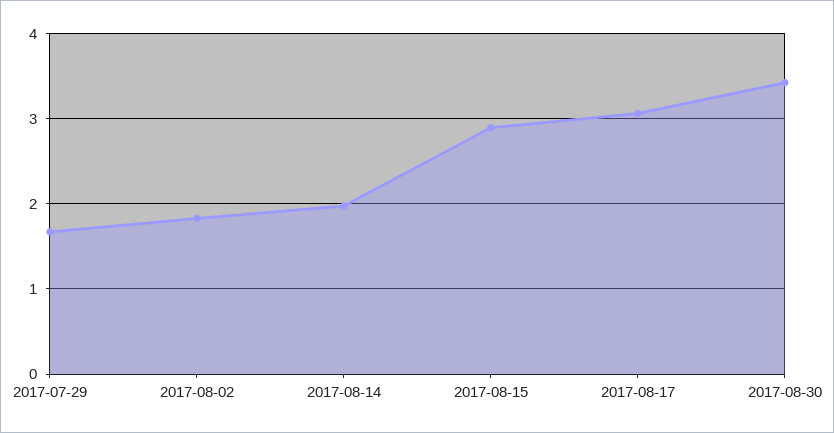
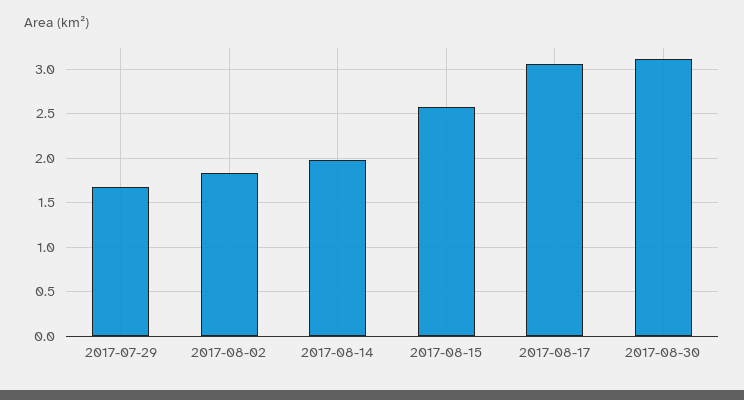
2017-08-15: 2.9 -> 2.6
2017-08-30: 3.4 -> 3.1

